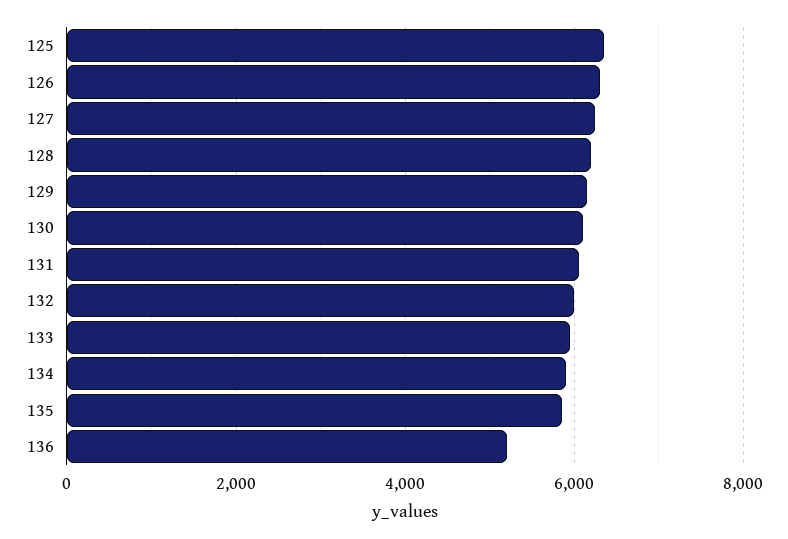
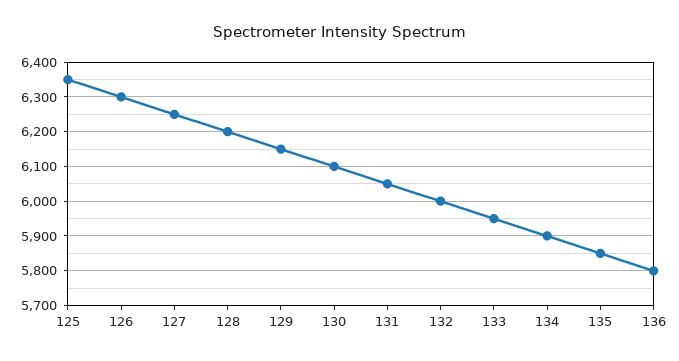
136: 5200 -> 5800

